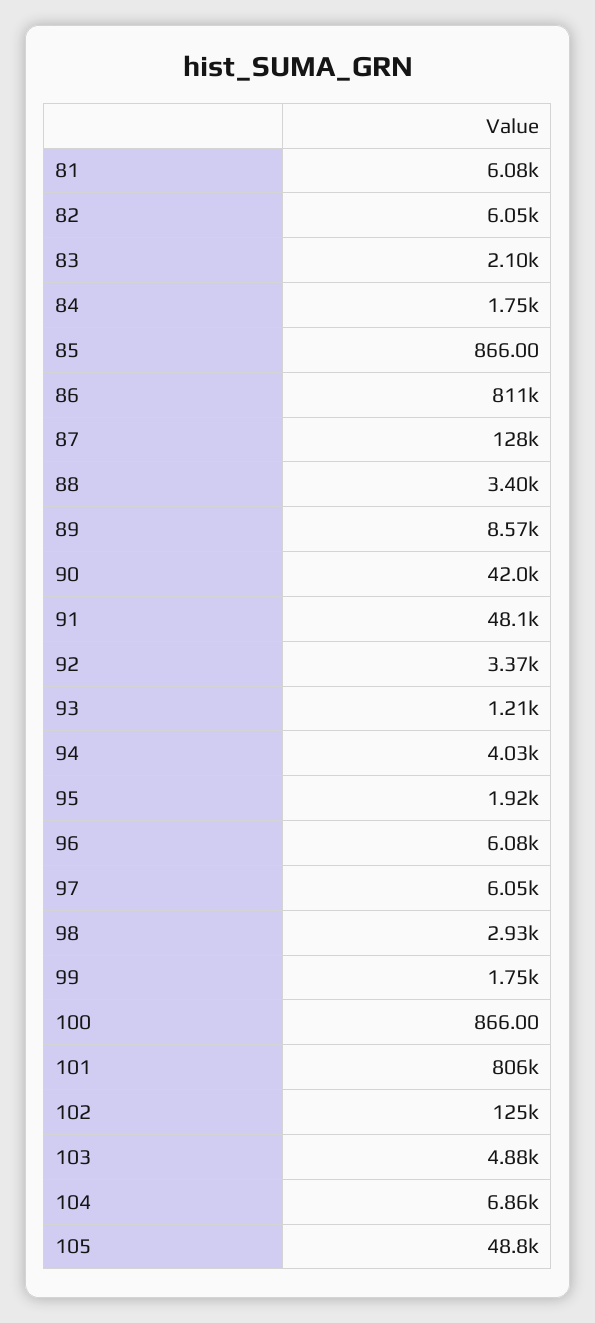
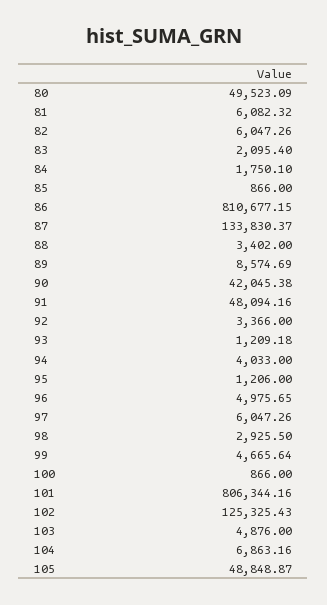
87: 128000 -> 133830.37
95: 1920 -> 1206
96: 6080 -> 4975.65
99: 1750 -> 4665.64
80: none -> 49523.09

